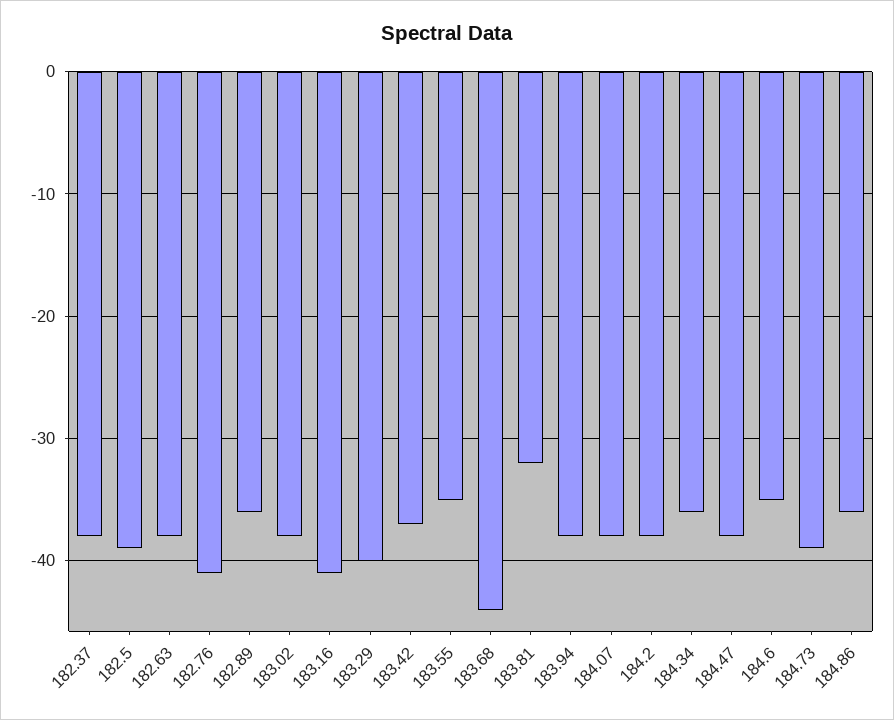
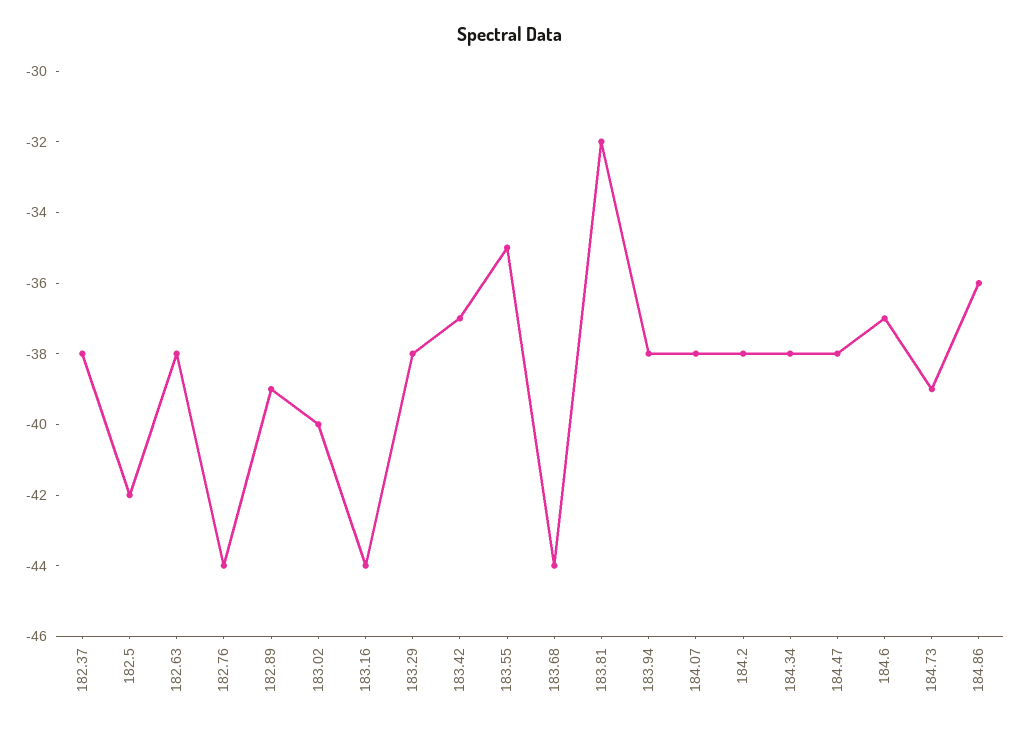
182.5: -39 -> -42
182.76: -41 -> -44
182.89: -36 -> -39
183.02: -38 -> -40
183.16: -41 -> -44
183.29: -40 -> -38
184.34: -36 -> -38
184.6: -35 -> -37

